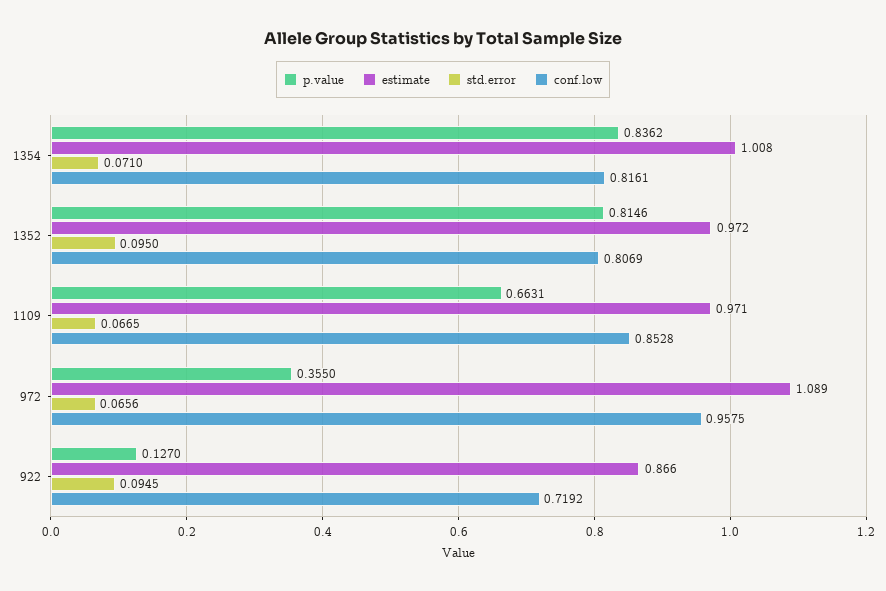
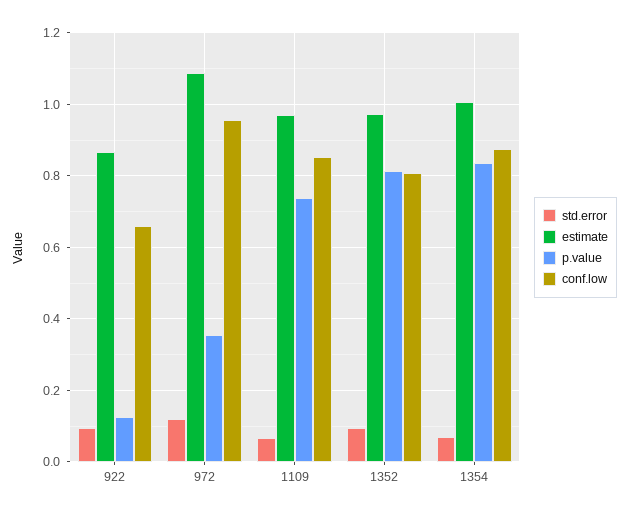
conf.low, 1354: 0.8161 -> 0.88
p.value, 1109: 0.6631 -> 0.74
std.error, 972: 0.0656 -> 0.12
conf.low, 922: 0.7192 -> 0.66

